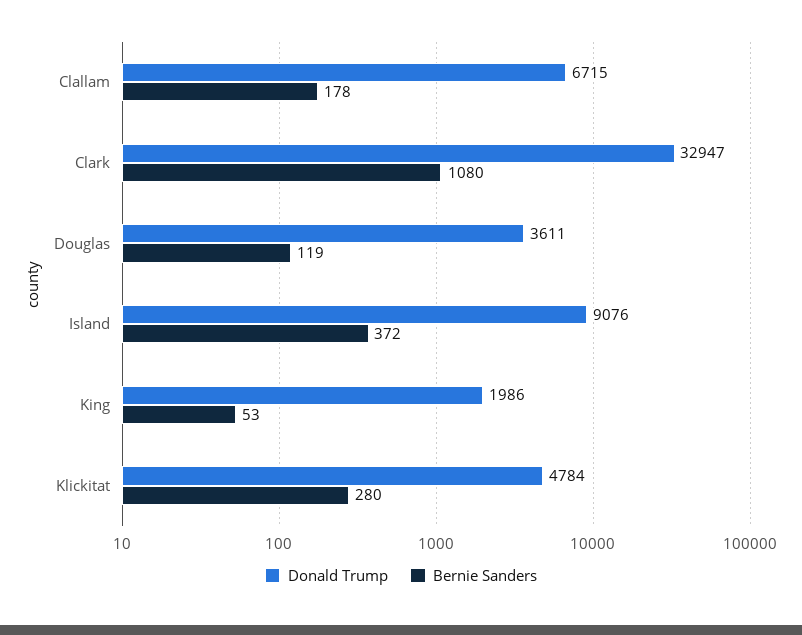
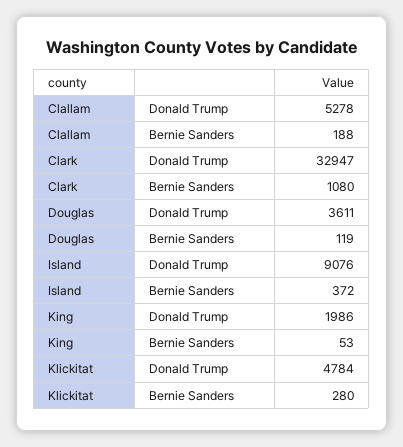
Donald Trump, Clallam: 6715 -> 5278
Bernie Sanders, Clallam: 178 -> 188

